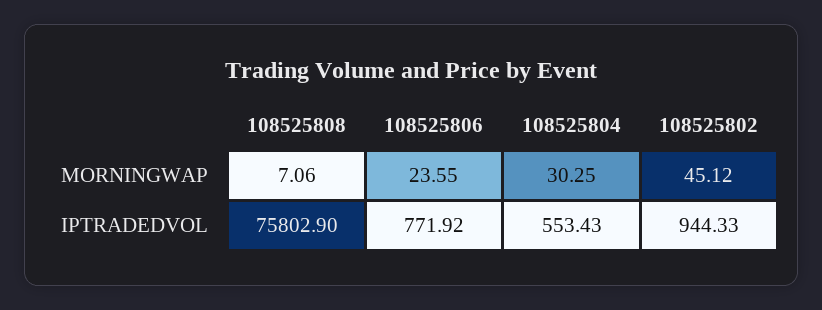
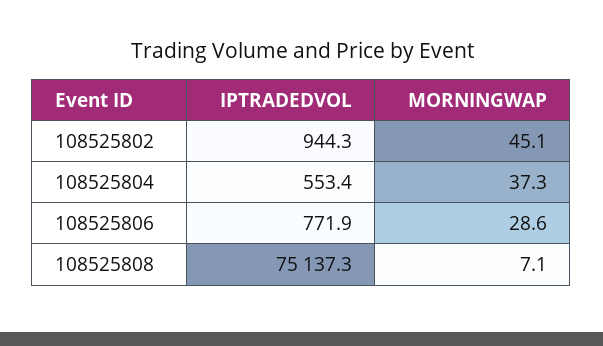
108525806, MORNINGWAP: 23.55 -> 28.6
108525804, MORNINGWAP: 30.25 -> 37.3
108525808, IPTRADEDVOL: 75802.9 -> 75137.3

